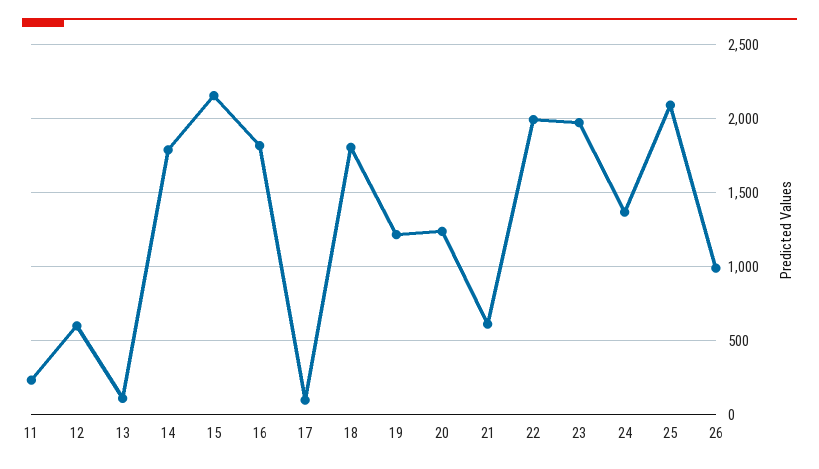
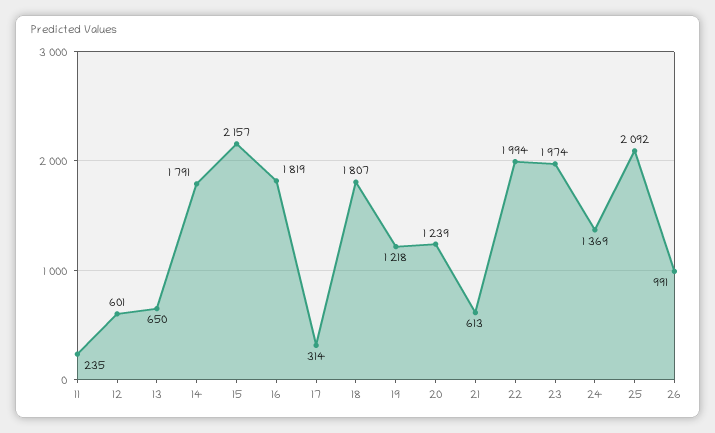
13: 100 -> 650
17: 100 -> 314

